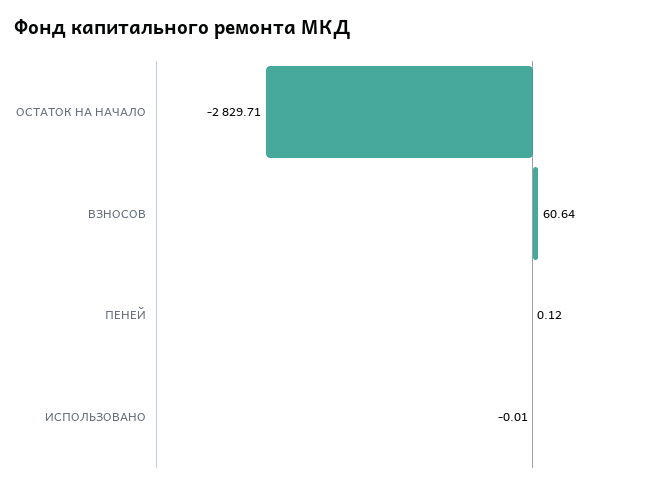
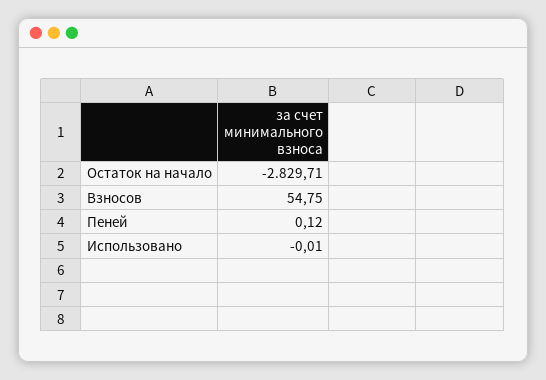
ВЗНОСОВ: 60.64 -> 54.75

